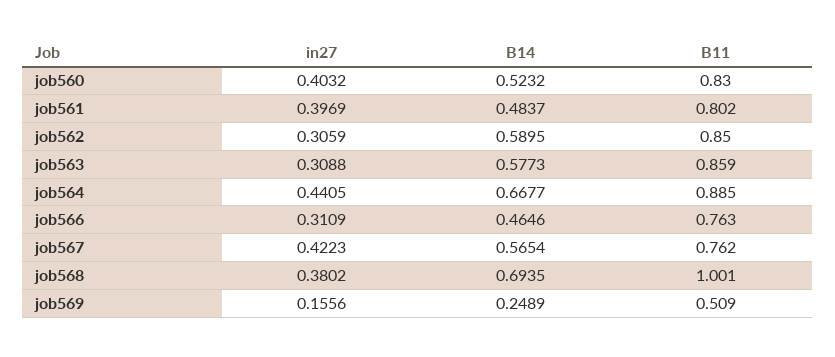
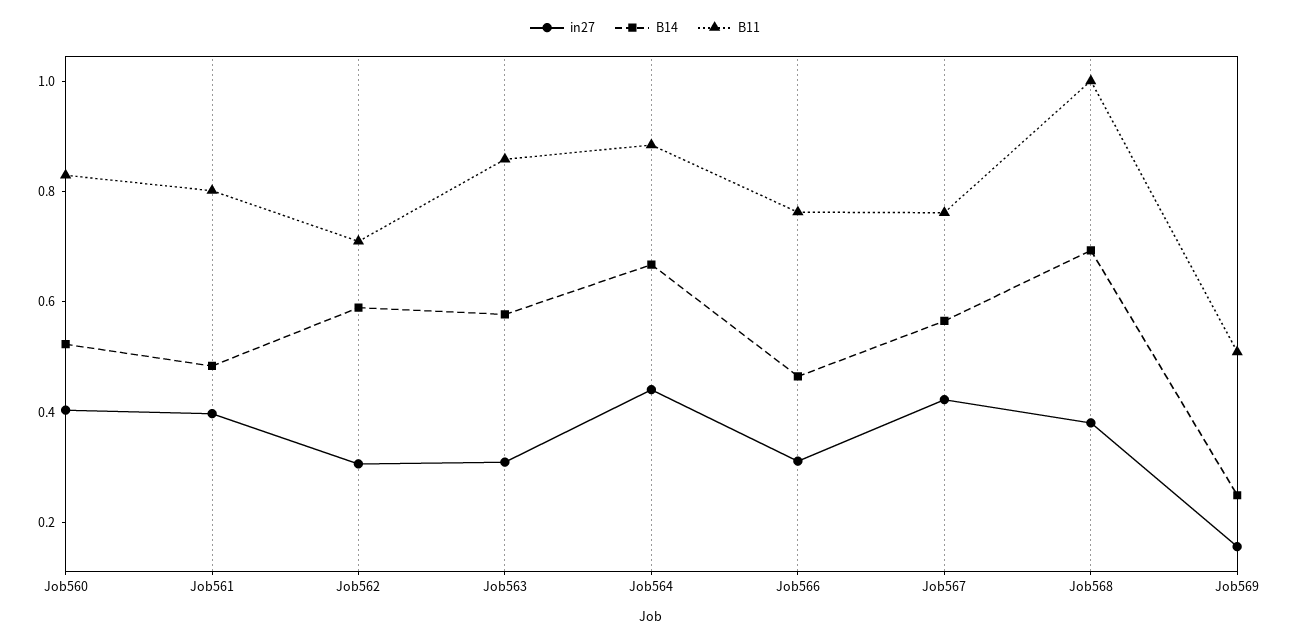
B11, job562: 0.85 -> 0.7

